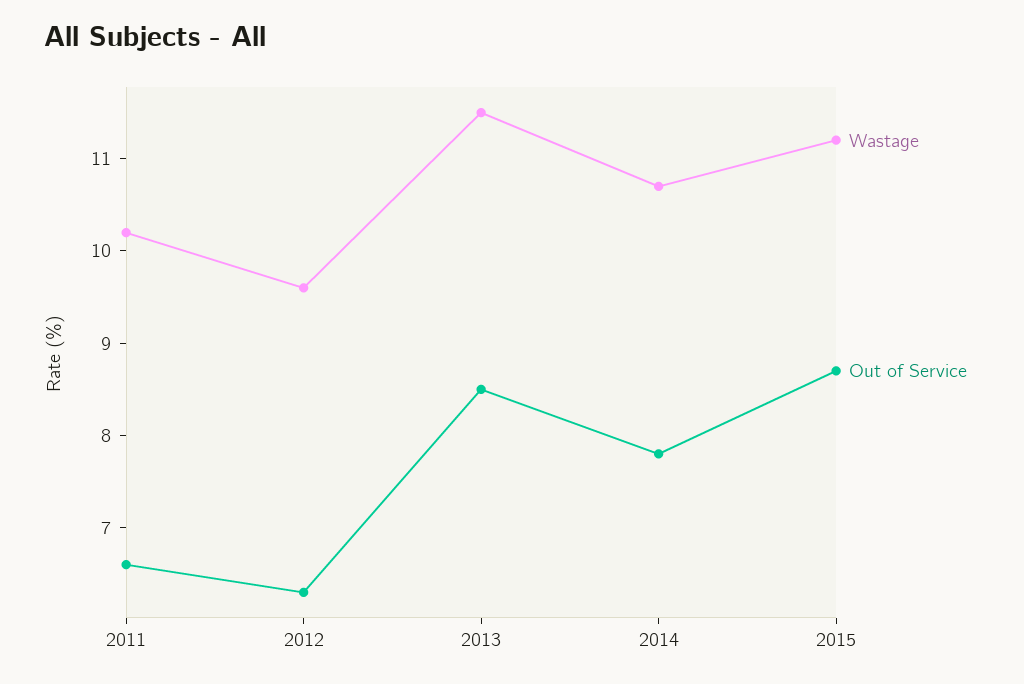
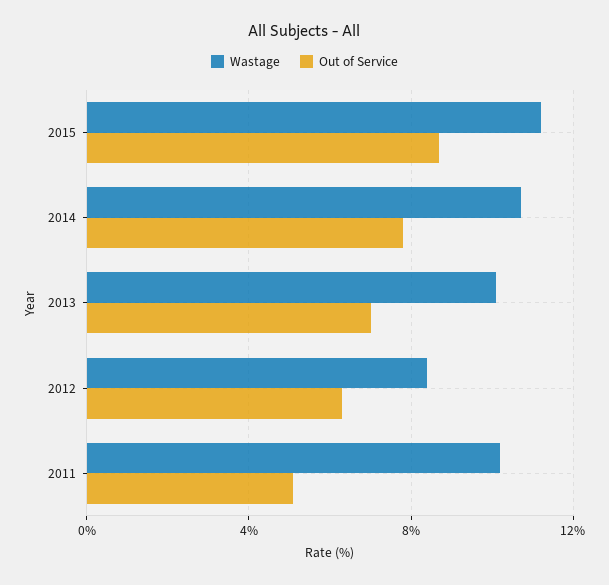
Out of Service, 2011: 6.6 -> 5
Wastage, 2012: 9.6 -> 8.5
Wastage, 2013: 11.5 -> 10
Out of Service, 2013: 8.5 -> 7

